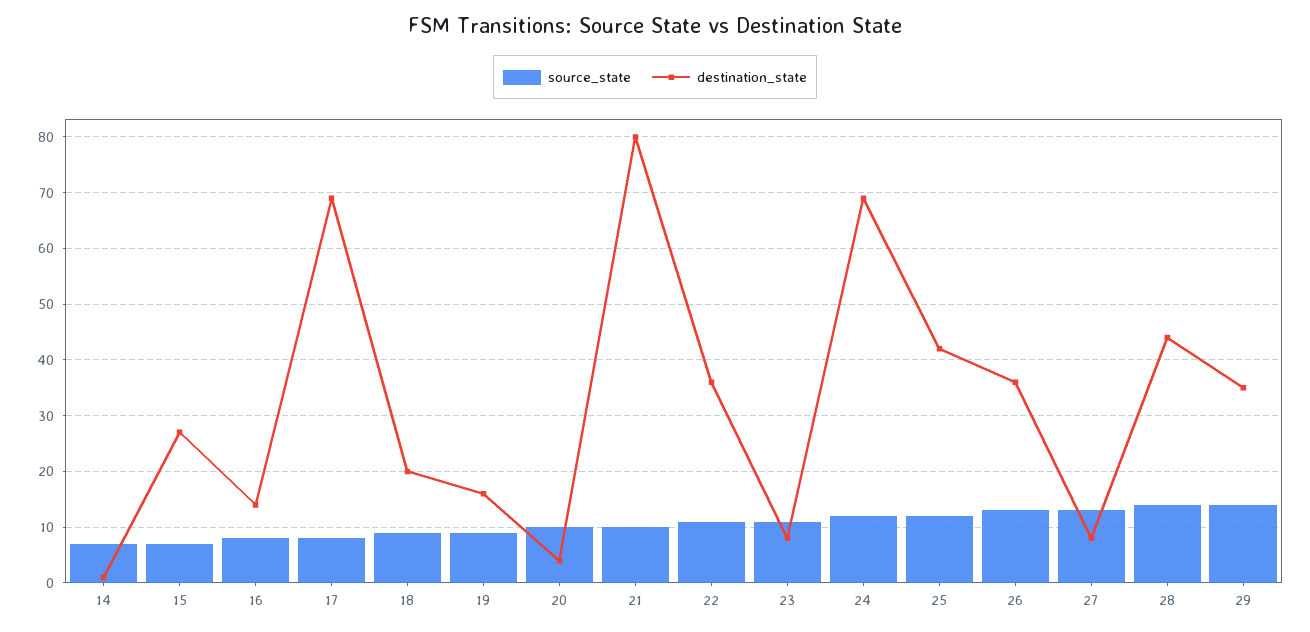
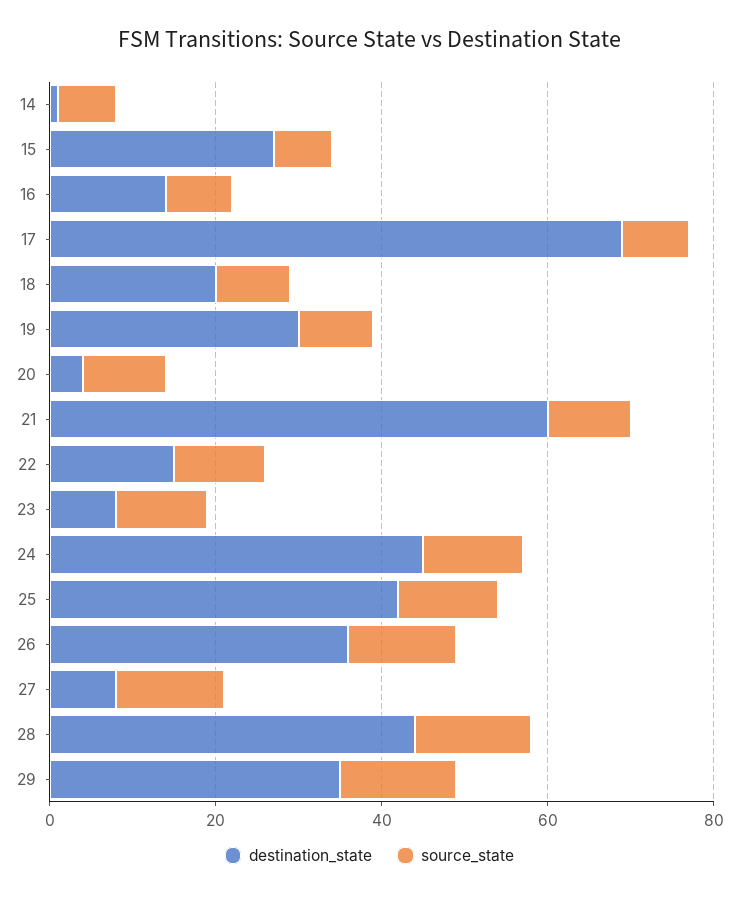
destination_state, 19: 15 -> 30
destination_state, 21: 80 -> 60
destination_state, 22: 35 -> 15
destination_state, 24: 70 -> 45

